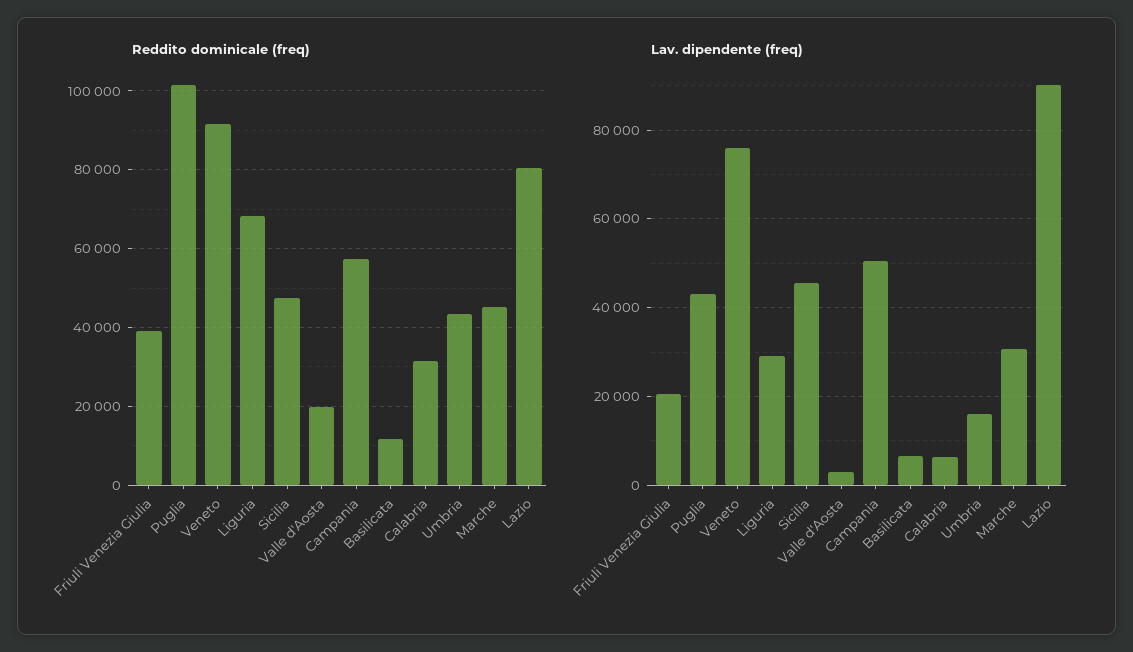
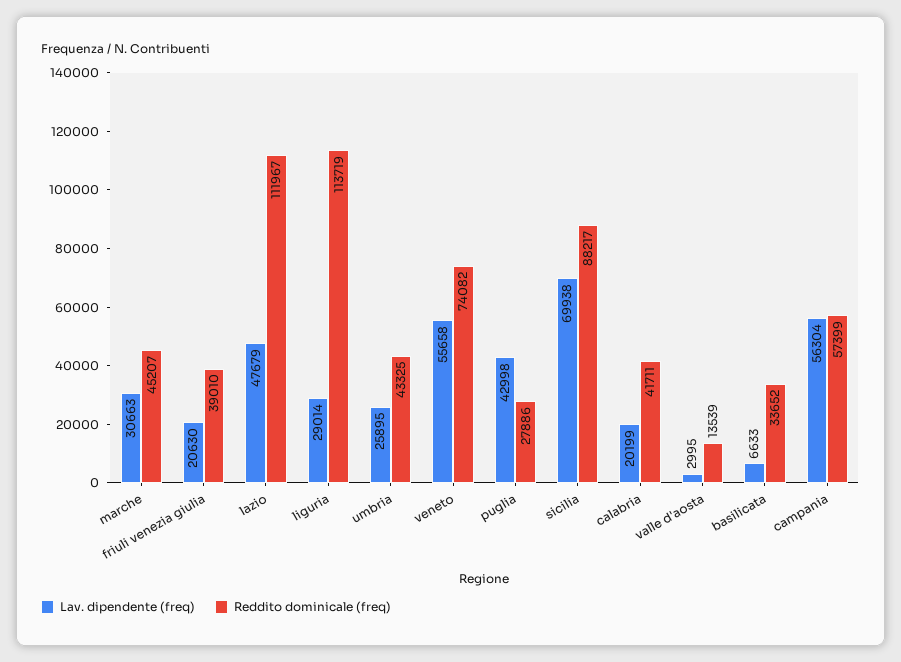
Reddito dominicale (freq), Puglia: 102000 -> 27886
Reddito dominicale (freq), Veneto: 92000 -> 74082
Reddito dominicale (freq), Liguria: 68000 -> 113719
Reddito dominicale (freq), Sicilia: 48000 -> 88217
Reddito dominicale (freq), Valle d'Aosta: 20000 -> 13539
Reddito dominicale (freq), Basilicata: 12000 -> 33652
Reddito dominicale (freq), Calabria: 32000 -> 41711
Reddito dominicale (freq), Lazio: 80000 -> 111967
Lav. dipendente (freq), Veneto: 76000 -> 55658
Lav. dipendente (freq), Sicilia: 46000 -> 69938
Lav. dipendente (freq), Campania: 50000 -> 56304
Lav. dipendente (freq), Calabria: 6000 -> 20199
Lav. dipendente (freq), Umbria: 16000 -> 25895
Lav. dipendente (freq), Lazio: 90000 -> 47679

